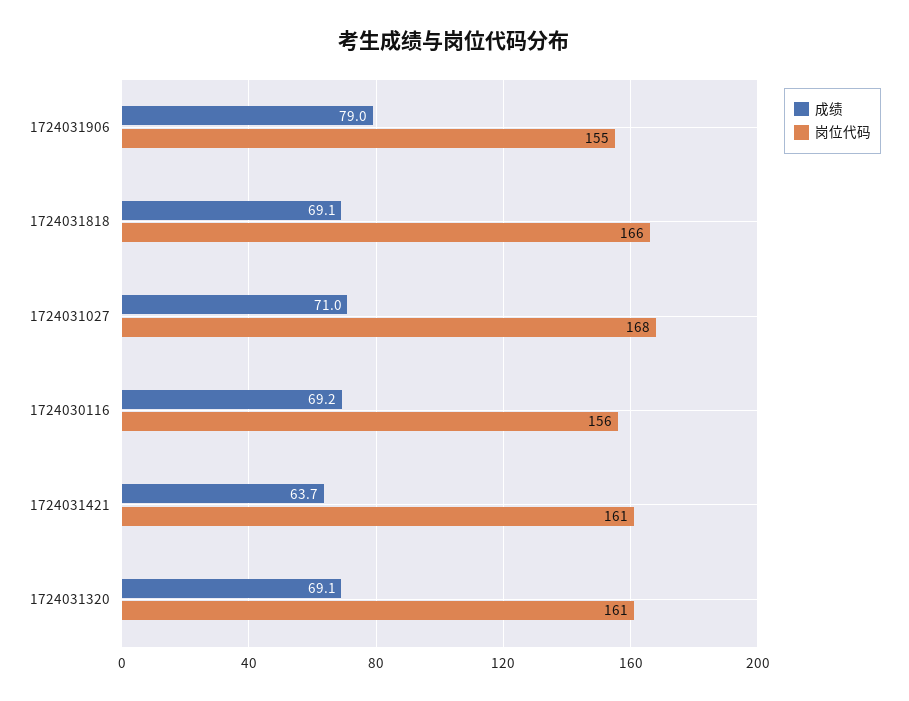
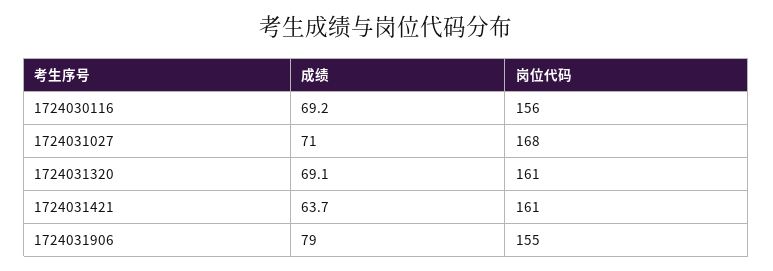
成绩, 1724031818: 69.1 -> none
岗位代码, 1724031818: 166 -> none

